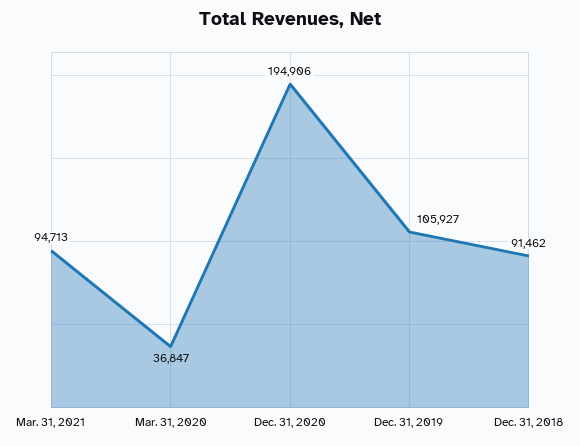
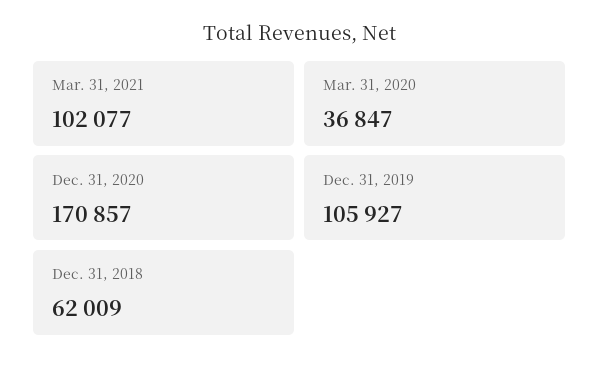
Mar. 31, 2021: 94713 -> 102077
Dec. 31, 2020: 194906 -> 170857
Dec. 31, 2018: 91462 -> 62009

